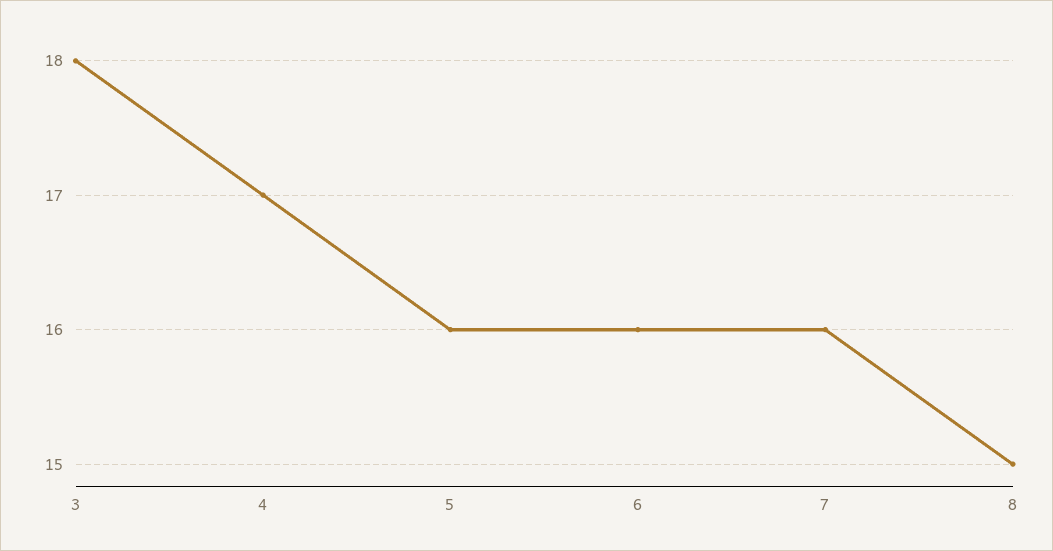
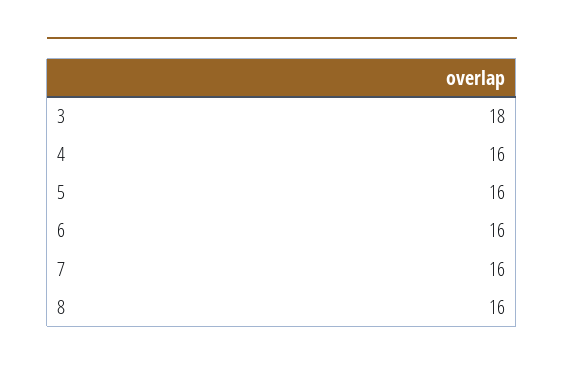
4: 17 -> 16
8: 15 -> 16

